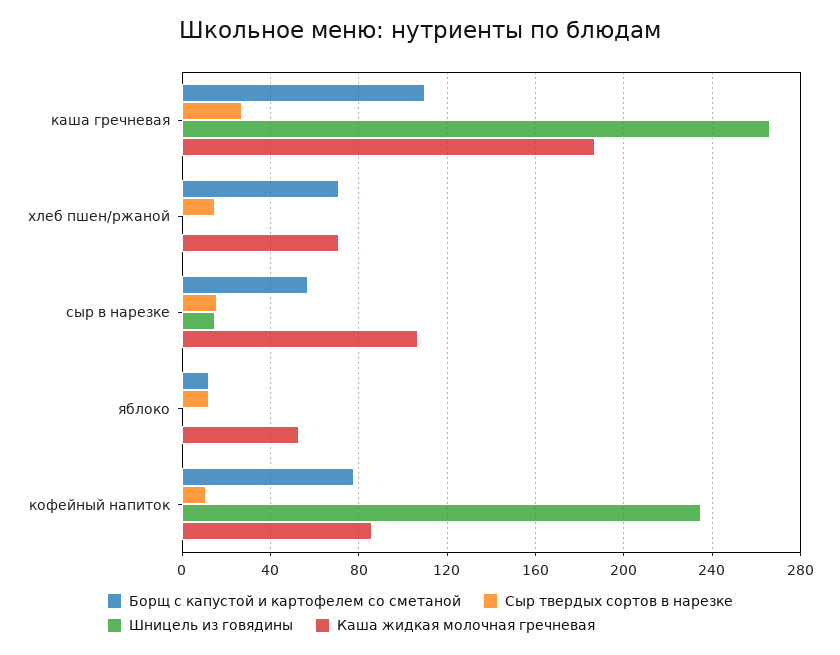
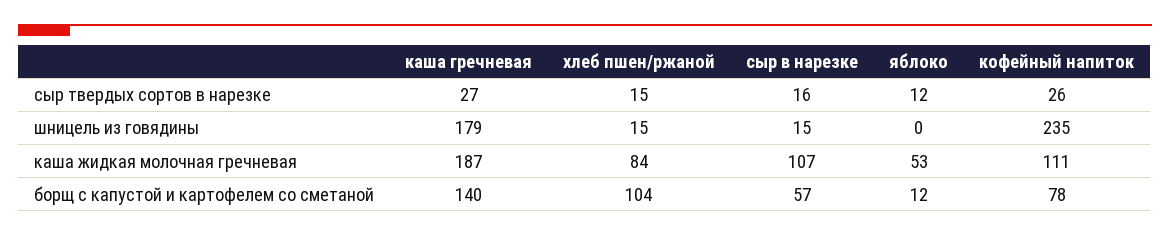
Борщ с капустой и картофелем со сметаной, каша гречневая: 110 -> 140
Шницель из говядины, каша гречневая: 265 -> 179
Борщ с капустой и картофелем со сметаной, хлеб пшен/ржаной: 70 -> 104
Шницель из говядины, хлеб пшен/ржаной: 0 -> 15
Каша жидкая молочная гречневая, хлеб пшен/ржаной: 70 -> 84
Сыр твердых сортов в нарезке, кофейный напиток: 10 -> 26
Каша жидкая молочная гречневая, кофейный напиток: 85 -> 111

